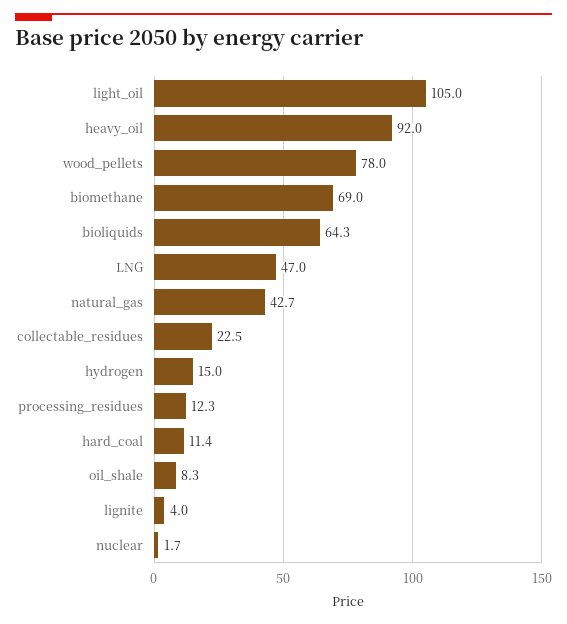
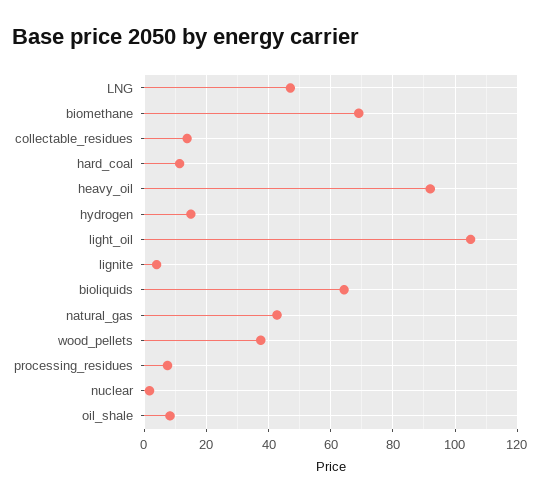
wood_pellets: 78 -> 38
collectable_residues: 22.5 -> 14
processing_residues: 12.3 -> 8

